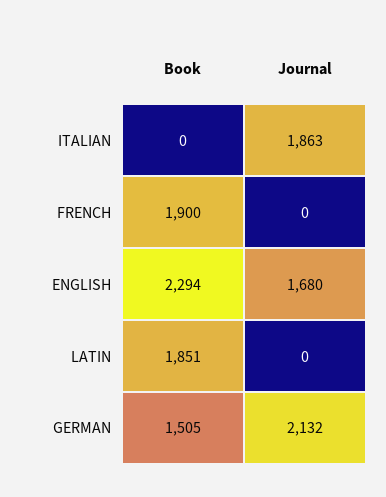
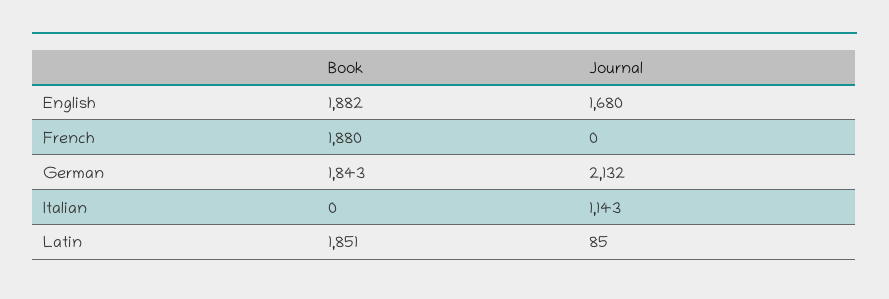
Journal, ITALIAN: 1863 -> 1143
Book, FRENCH: 1900 -> 1880
Book, ENGLISH: 2294 -> 1882
Journal, LATIN: 0 -> 85
Book, GERMAN: 1505 -> 1843

